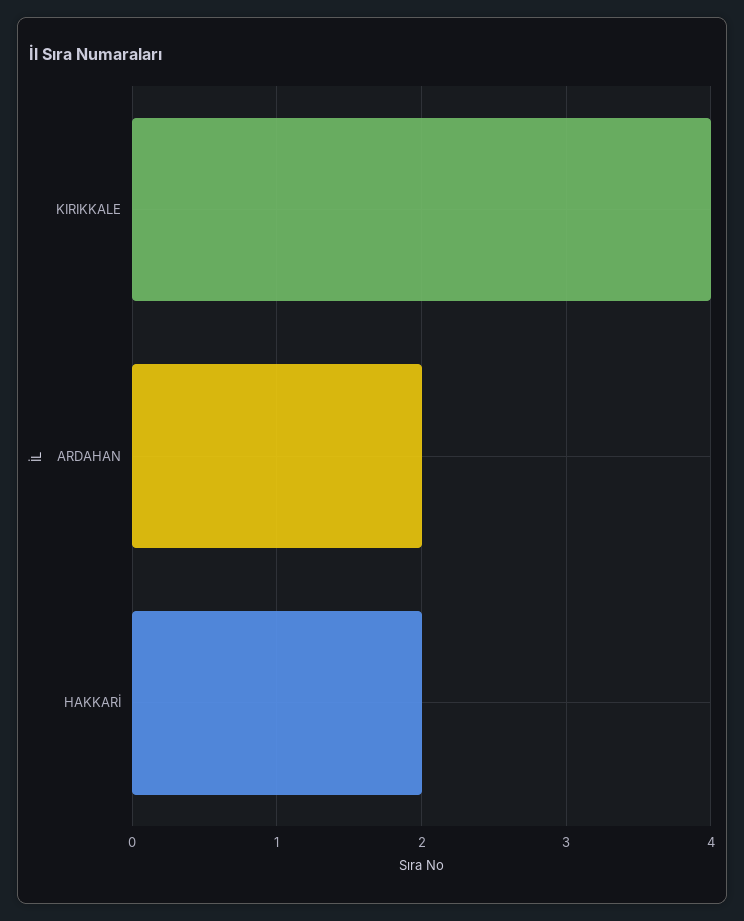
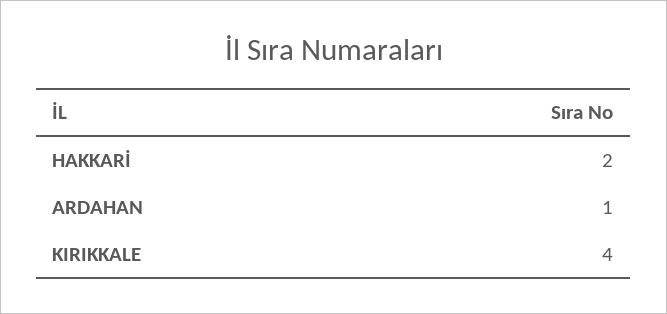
ARDAHAN: 2 -> 1

